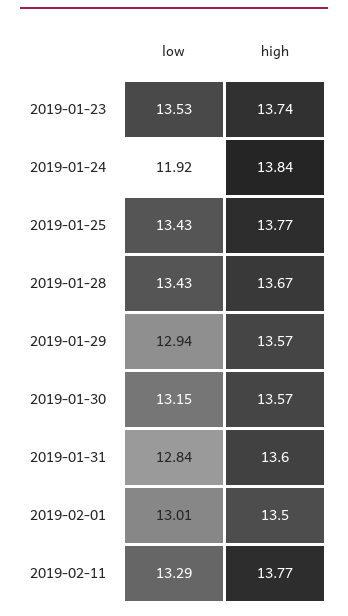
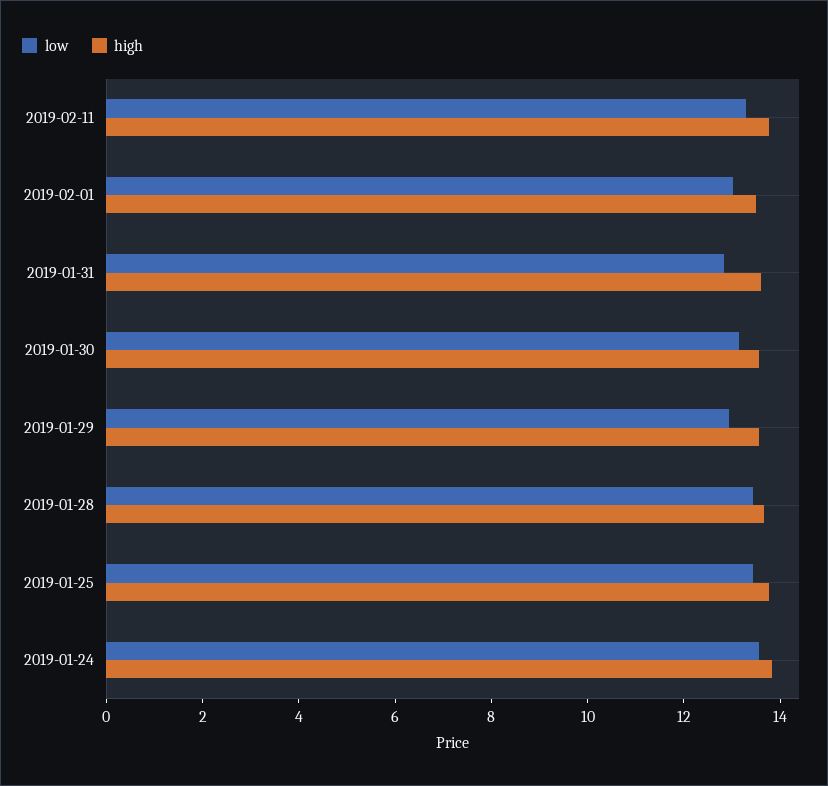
low, 2019-01-23: 13.53 -> none
high, 2019-01-23: 13.74 -> none
low, 2019-01-24: 11.92 -> 13.5

